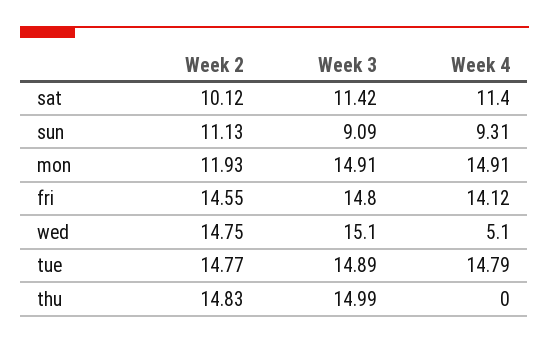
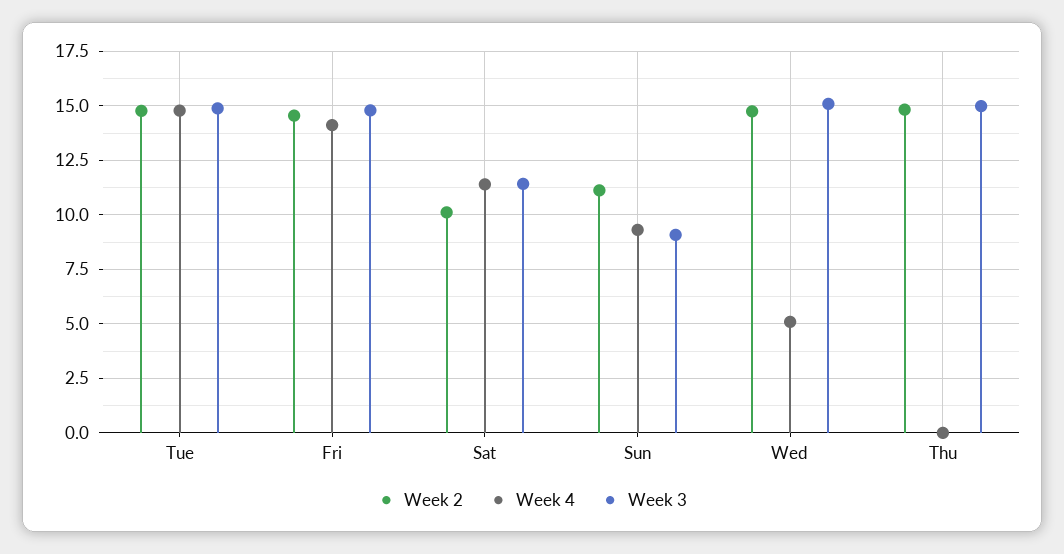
Week 2, mon: 11.93 -> none
Week 3, mon: 14.91 -> none
Week 4, mon: 14.91 -> none

